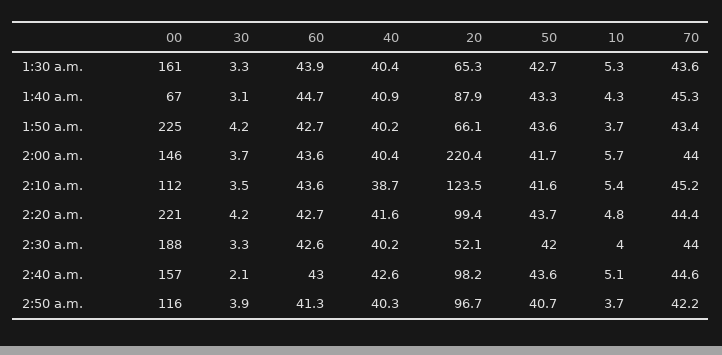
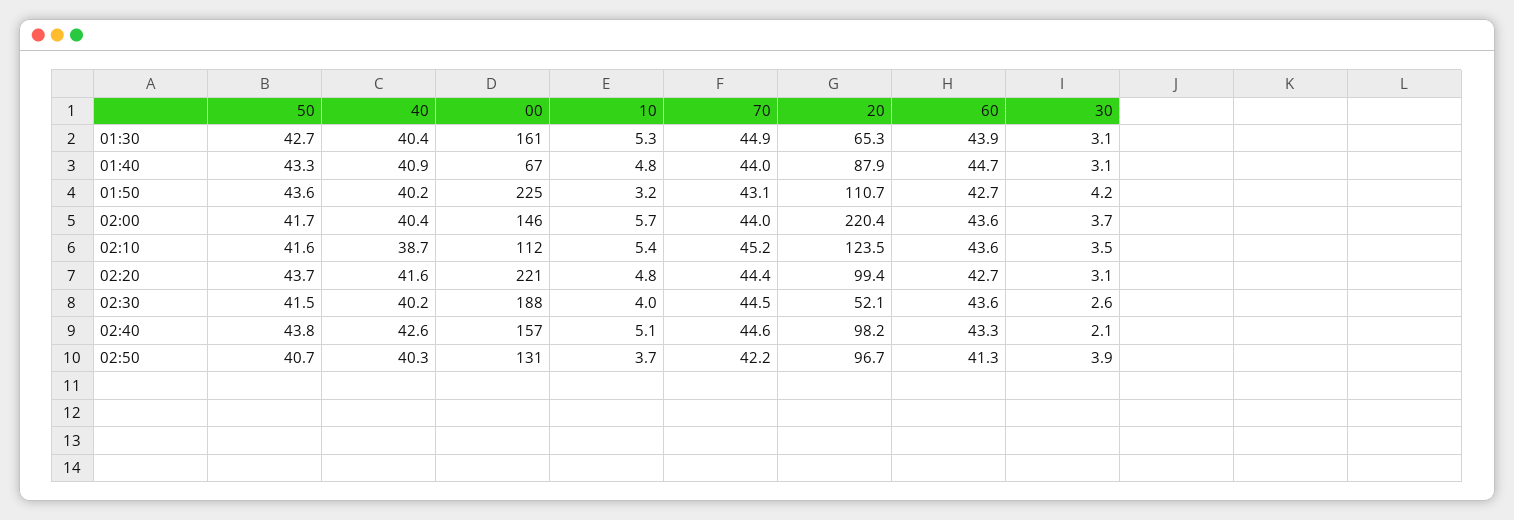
30, 1:30 a.m.: 3.3 -> 3.1
70, 1:30 a.m.: 43.6 -> 44.9
10, 1:40 a.m.: 4.3 -> 4.8
70, 1:40 a.m.: 45.3 -> 44
20, 1:50 a.m.: 66.1 -> 110.7
10, 1:50 a.m.: 3.7 -> 3.2
70, 1:50 a.m.: 43.4 -> 43.1
30, 2:20 a.m.: 4.2 -> 3.1
30, 2:30 a.m.: 3.3 -> 2.6
60, 2:30 a.m.: 42.6 -> 43.6
50, 2:30 a.m.: 42 -> 41.5
70, 2:30 a.m.: 44 -> 44.5
60, 2:40 a.m.: 43 -> 43.3
50, 2:40 a.m.: 43.6 -> 43.8
00, 2:50 a.m.: 116 -> 131

